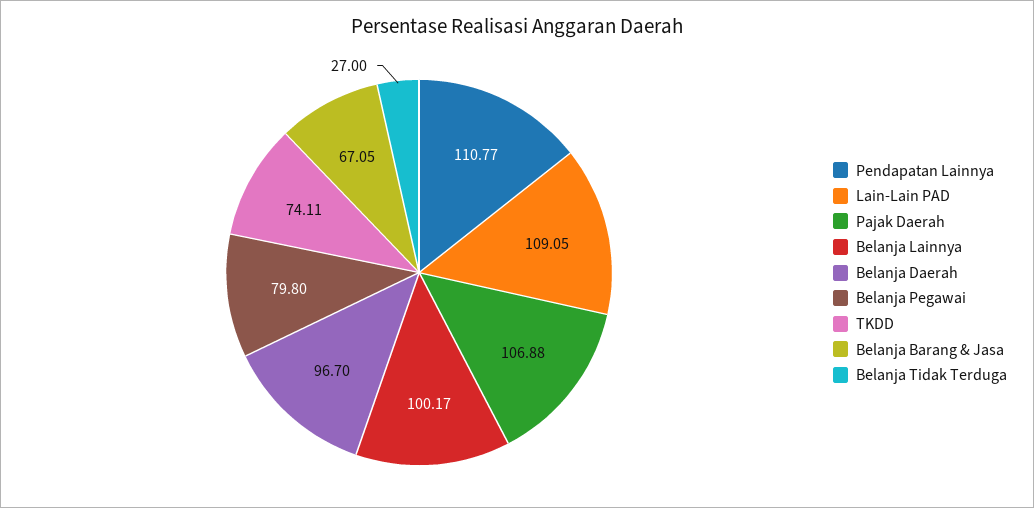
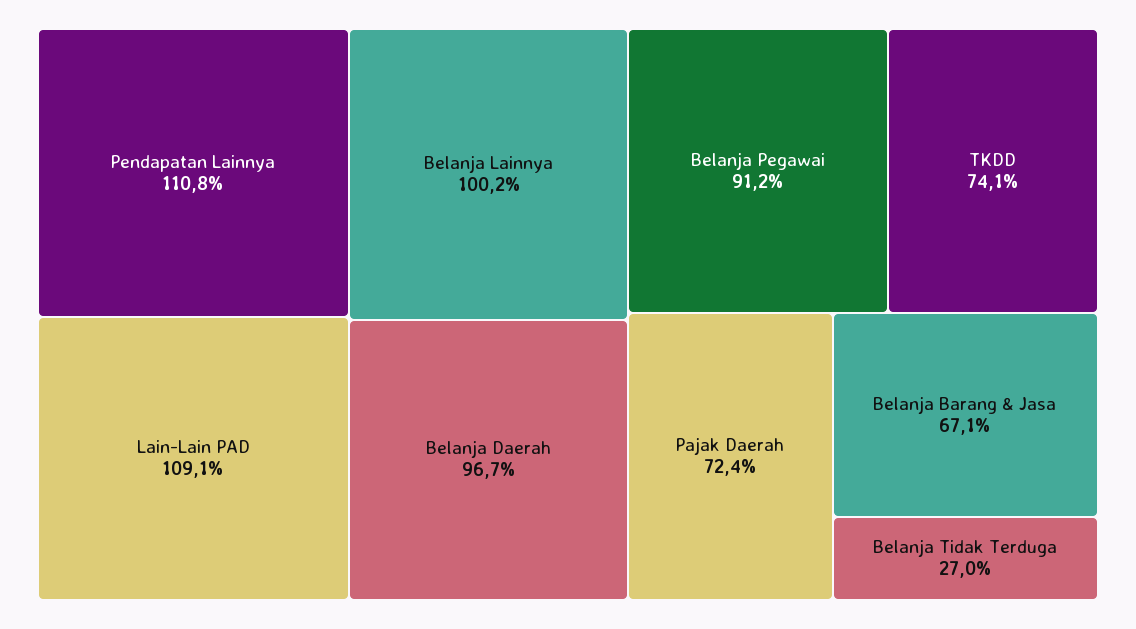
Pajak Daerah: 106.88 -> 72.4
Belanja Pegawai: 79.8 -> 91.2

